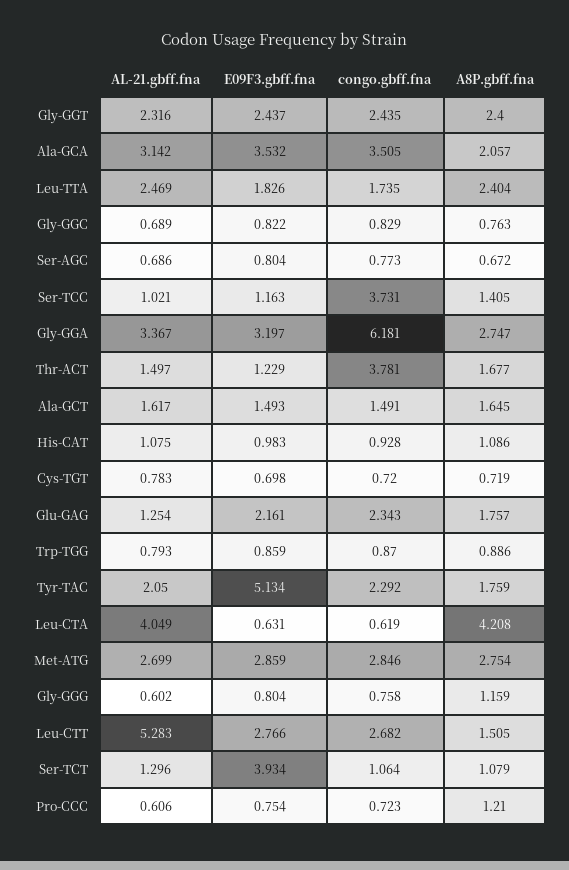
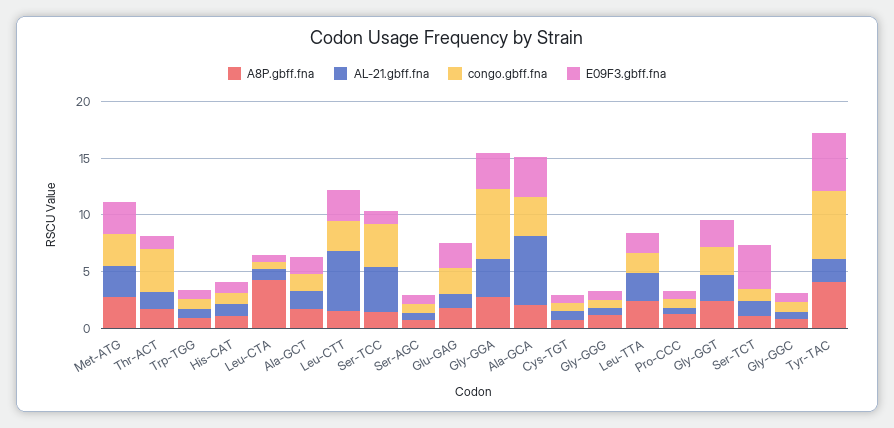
AL-21.gbff.fna, Ala-GCA: 3.142 -> 6
AL-21.gbff.fna, Ser-TCC: 1.021 -> 4
congo.gbff.fna, Tyr-TAC: 2.292 -> 6
A8P.gbff.fna, Tyr-TAC: 1.759 -> 4
AL-21.gbff.fna, Leu-CTA: 4.049 -> 1

